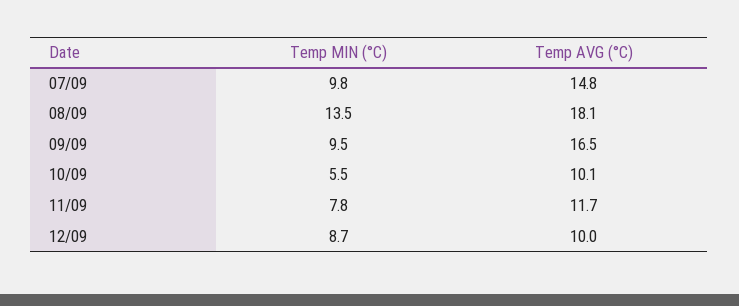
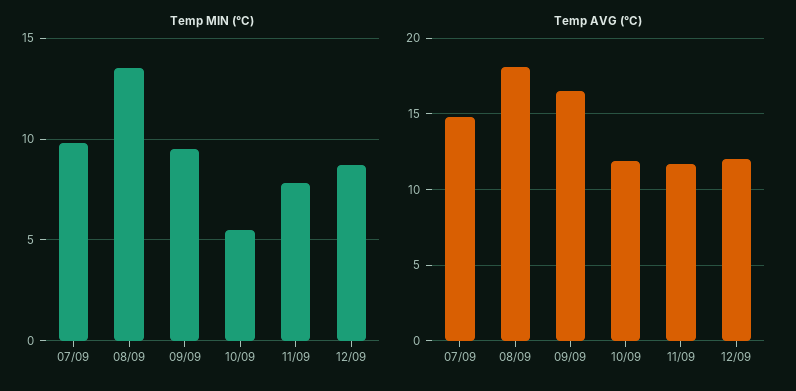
Temp AVG (°C), 10/09: 10.1 -> 12
Temp AVG (°C), 12/09: 10 -> 12

